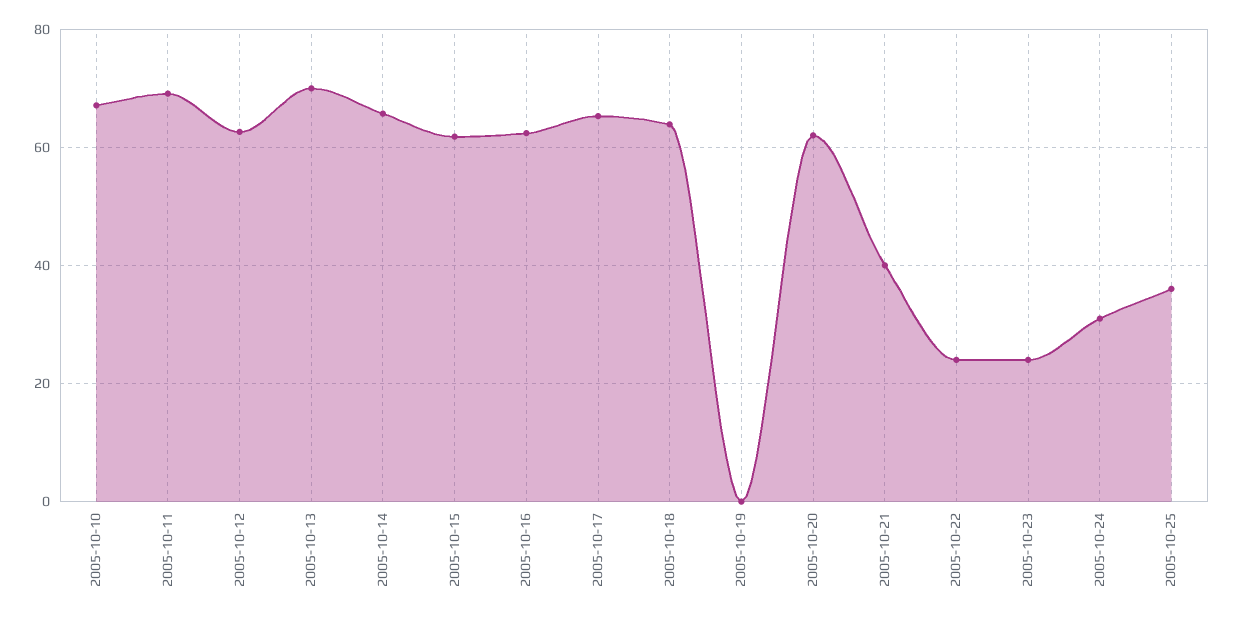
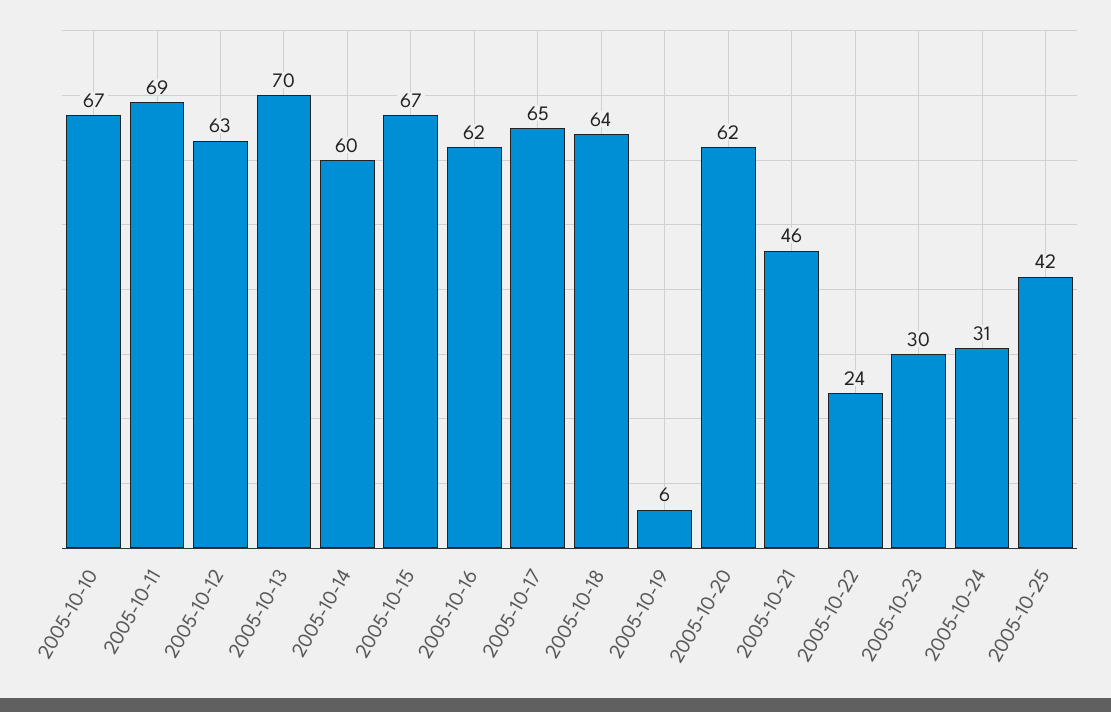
2005-10-14: 66 -> 60
2005-10-15: 62 -> 67
2005-10-19: 0 -> 6
2005-10-21: 40 -> 46
2005-10-23: 24 -> 30
2005-10-25: 36 -> 42

